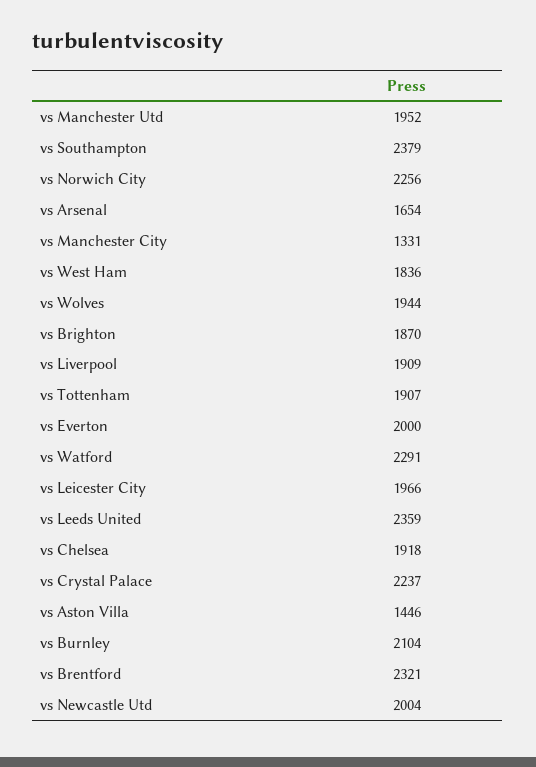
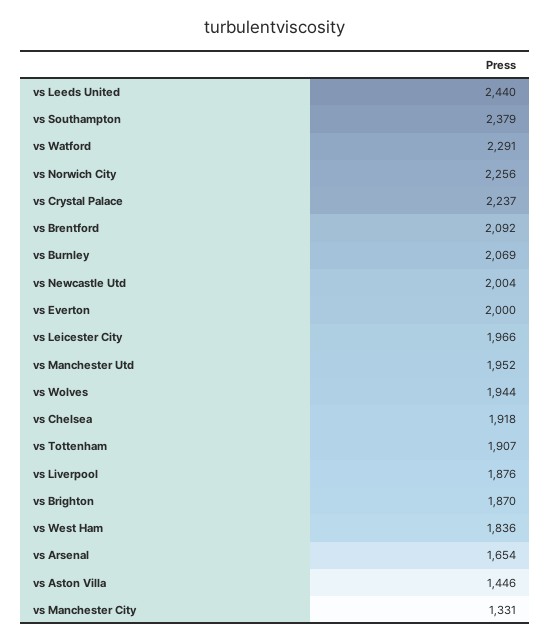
vs Liverpool: 1909 -> 1876
vs Leeds United: 2359 -> 2440
vs Burnley: 2104 -> 2069
vs Brentford: 2321 -> 2092

